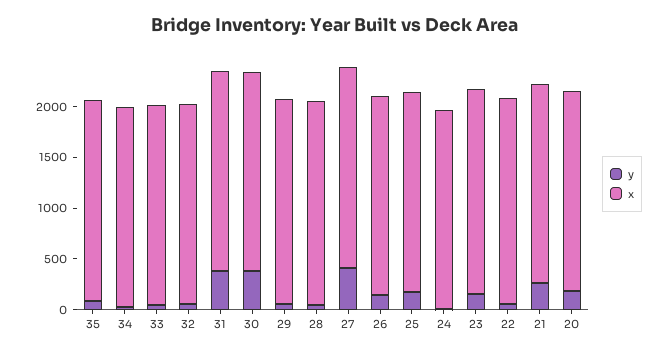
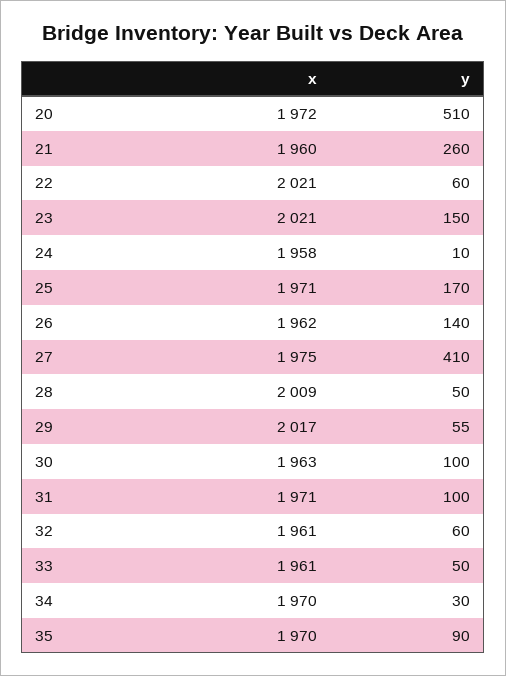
y, 31: 400 -> 100
y, 30: 400 -> 100
y, 20: 200 -> 510

